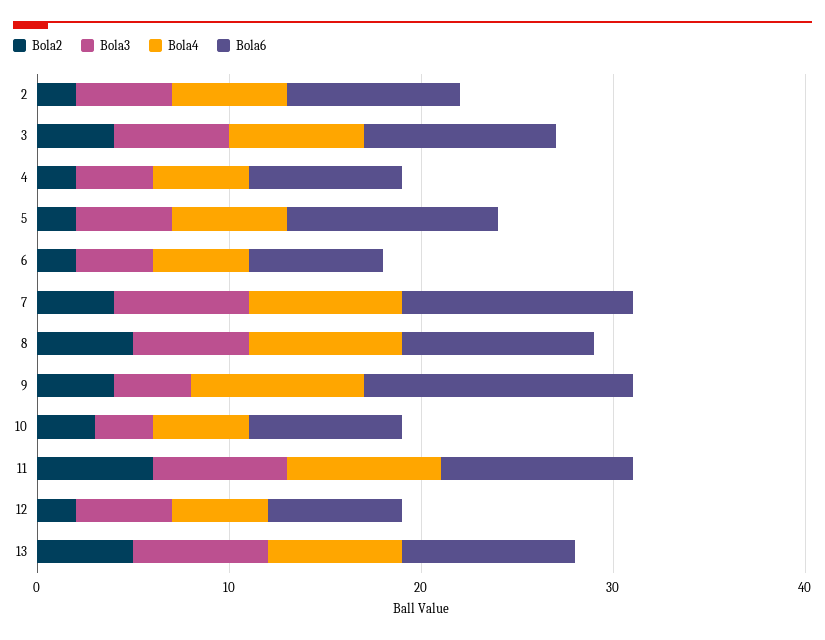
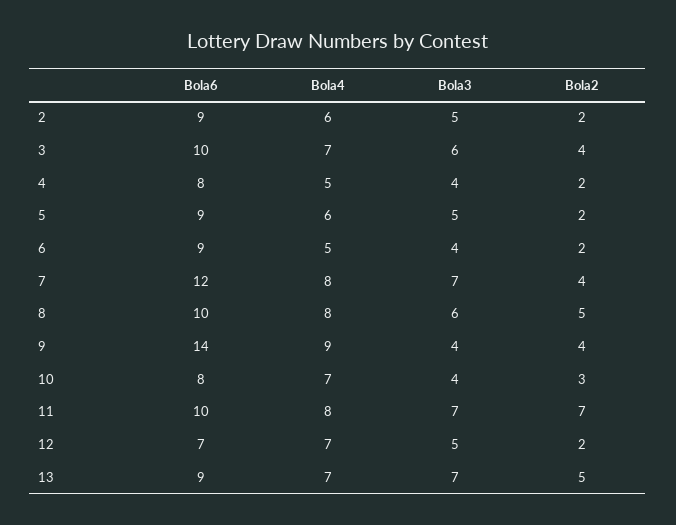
Bola6, 5: 11 -> 9
Bola6, 6: 7 -> 9
Bola3, 10: 3 -> 4
Bola4, 10: 5 -> 7
Bola2, 11: 6 -> 7
Bola4, 12: 5 -> 7

